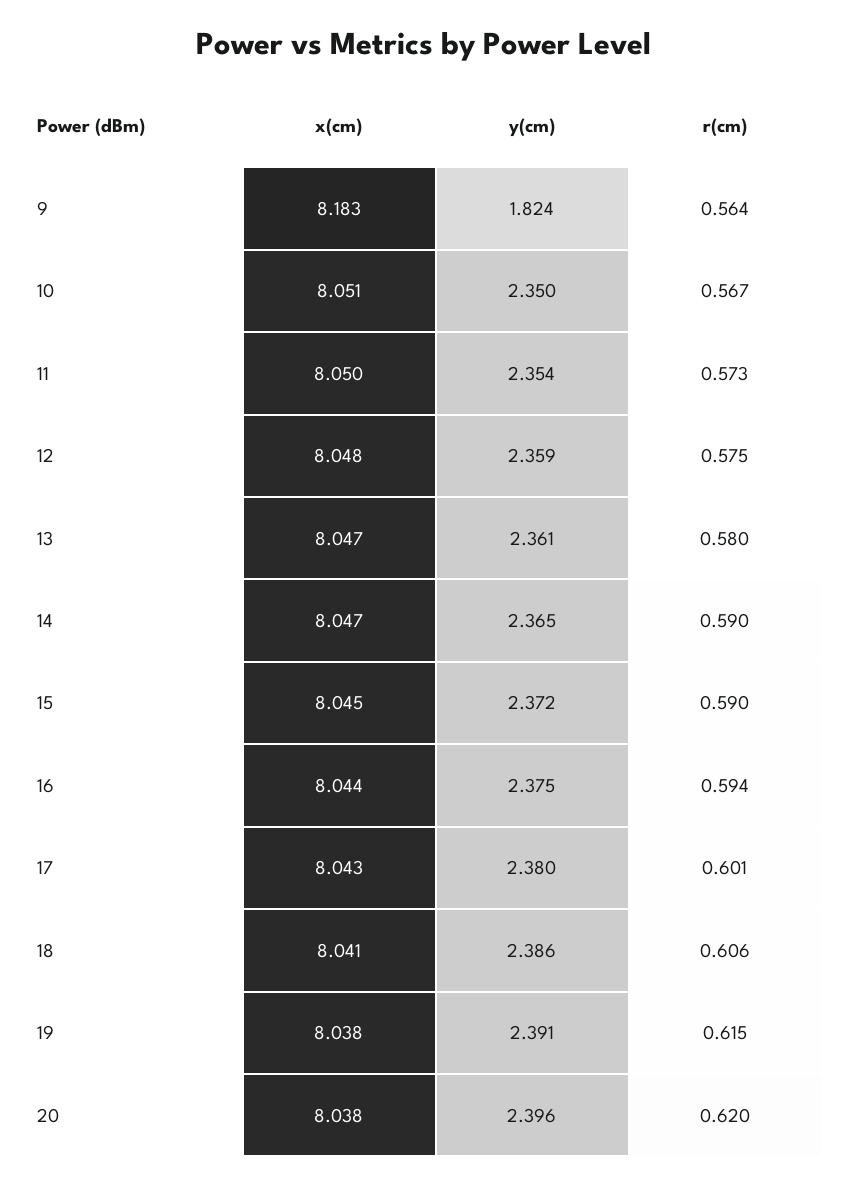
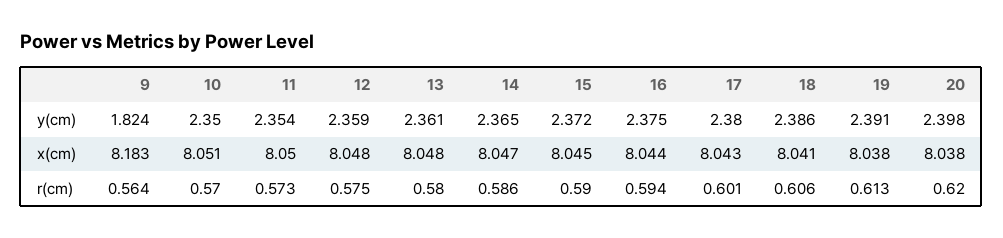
r(cm), 10: 0.567 -> 0.57
x(cm), 13: 8.047 -> 8.048
r(cm), 14: 0.59 -> 0.586
r(cm), 19: 0.615 -> 0.613
y(cm), 20: 2.396 -> 2.398

